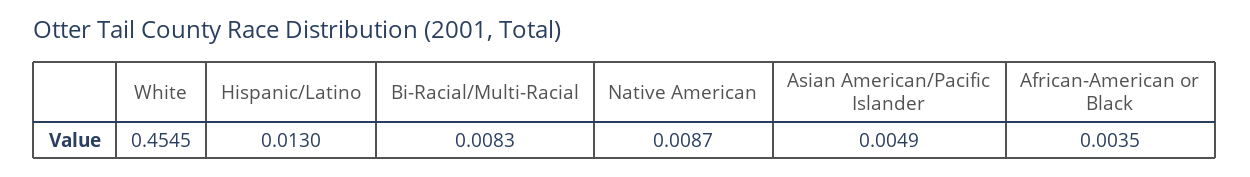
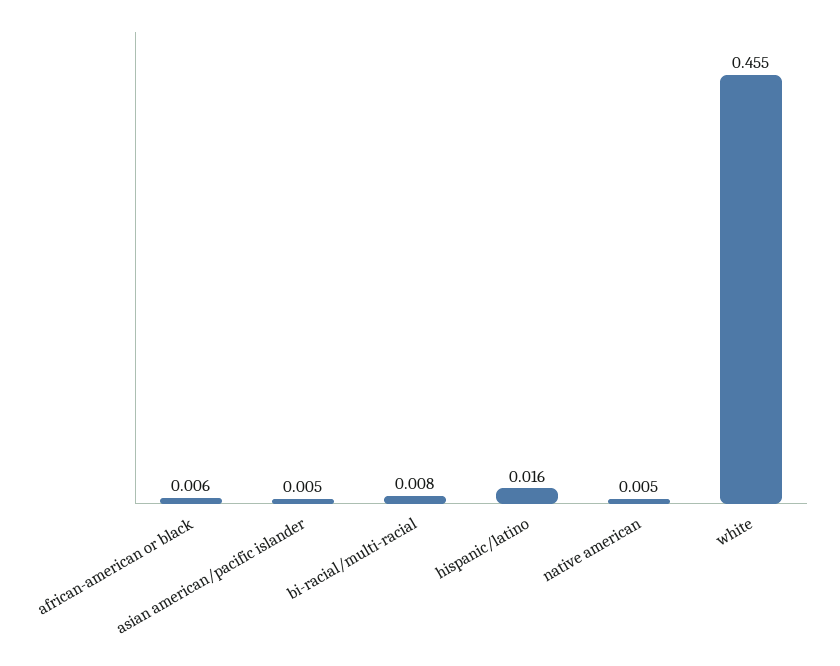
Hispanic/Latino: 0.013 -> 0.016
Native American: 0.0087 -> 0.005
African-American or Black: 0.0035 -> 0.006

